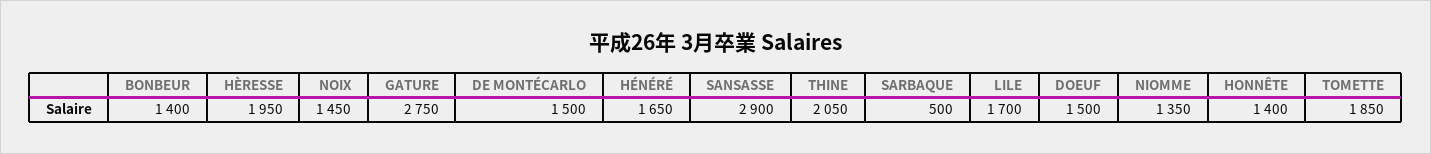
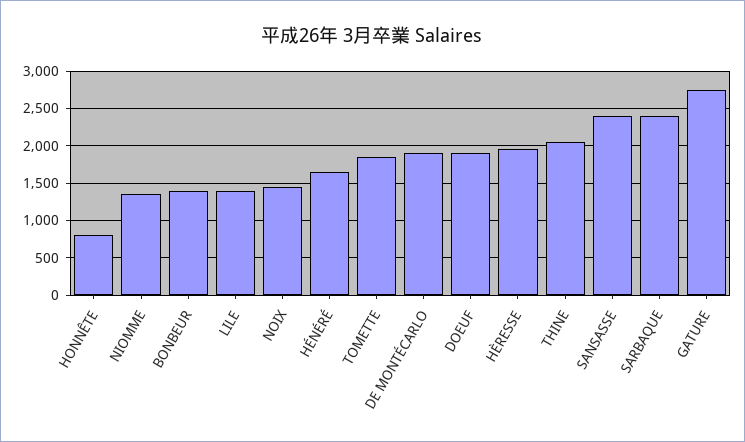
DE MONTÉCARLO: 1500 -> 1900
SANSASSE: 2900 -> 2400
SARBAQUE: 500 -> 2400
LILE: 1700 -> 1400
DOEUF: 1500 -> 1900
HONNÊTE: 1400 -> 800

